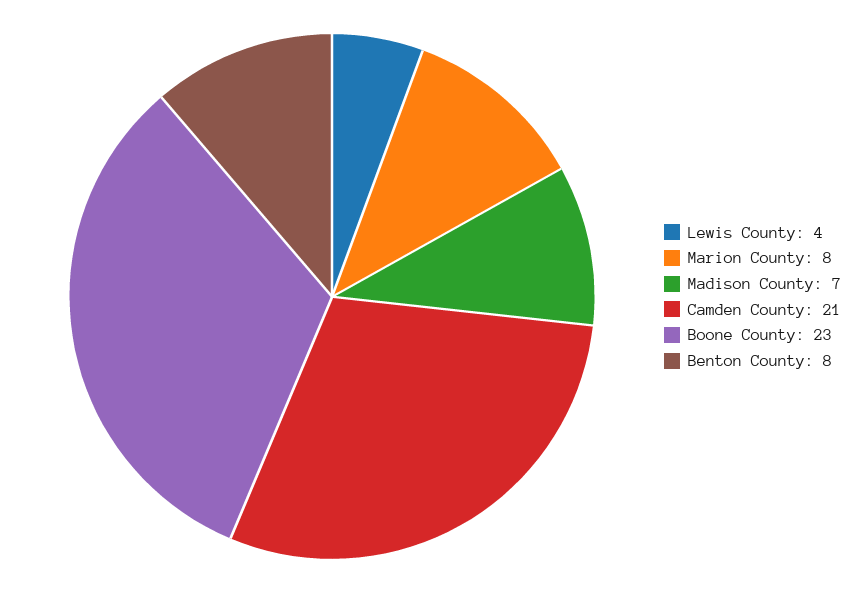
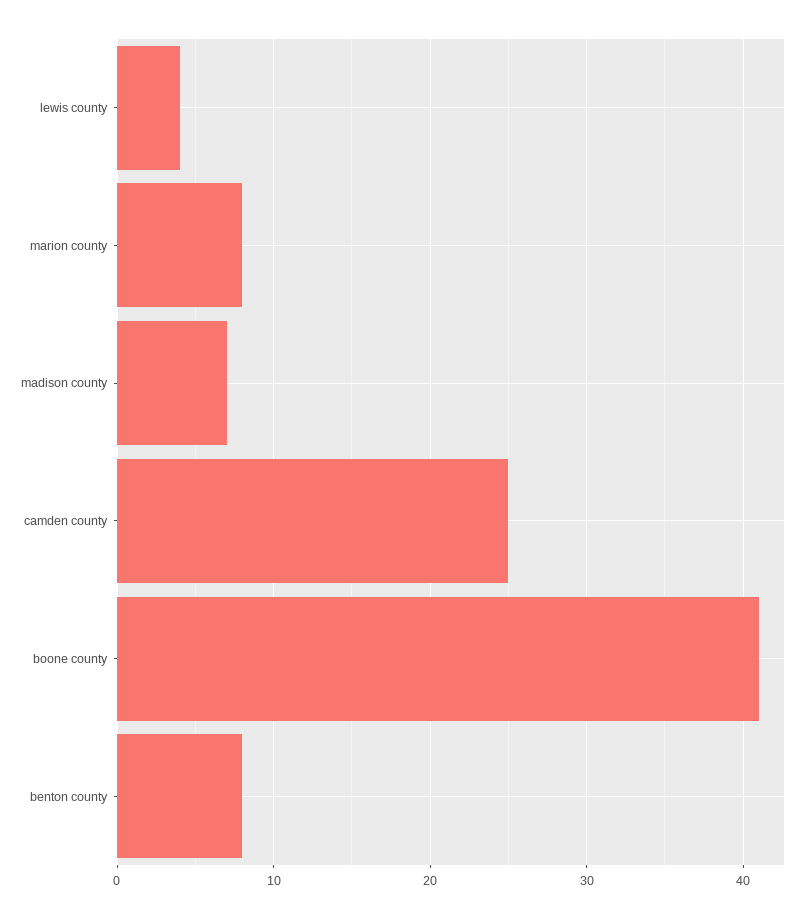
Camden County: 21 -> 25
Boone County: 23 -> 41

